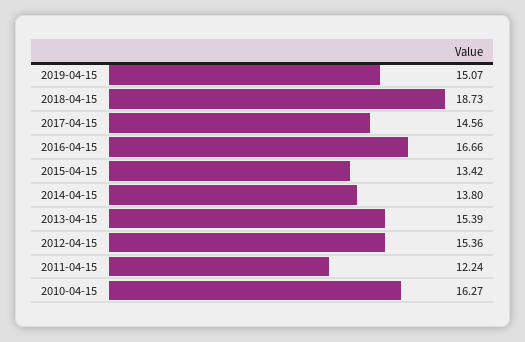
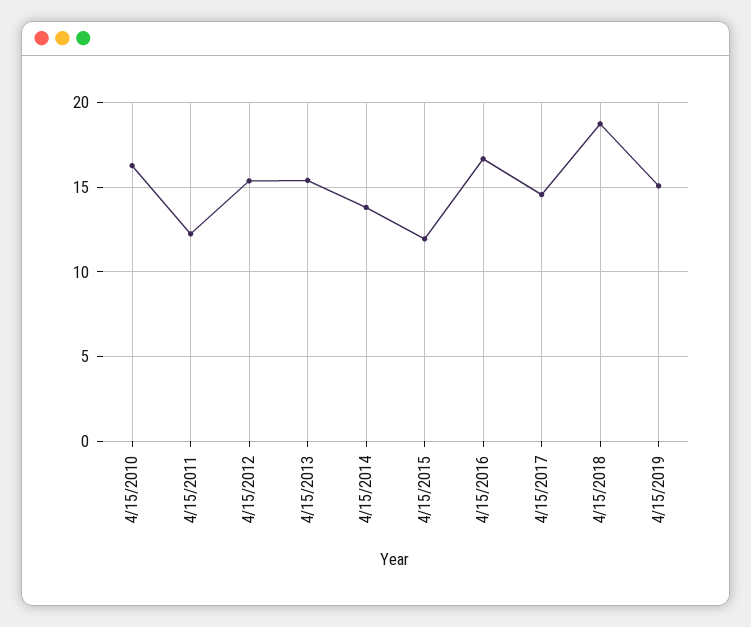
2015-04-15: 13.42 -> 12

